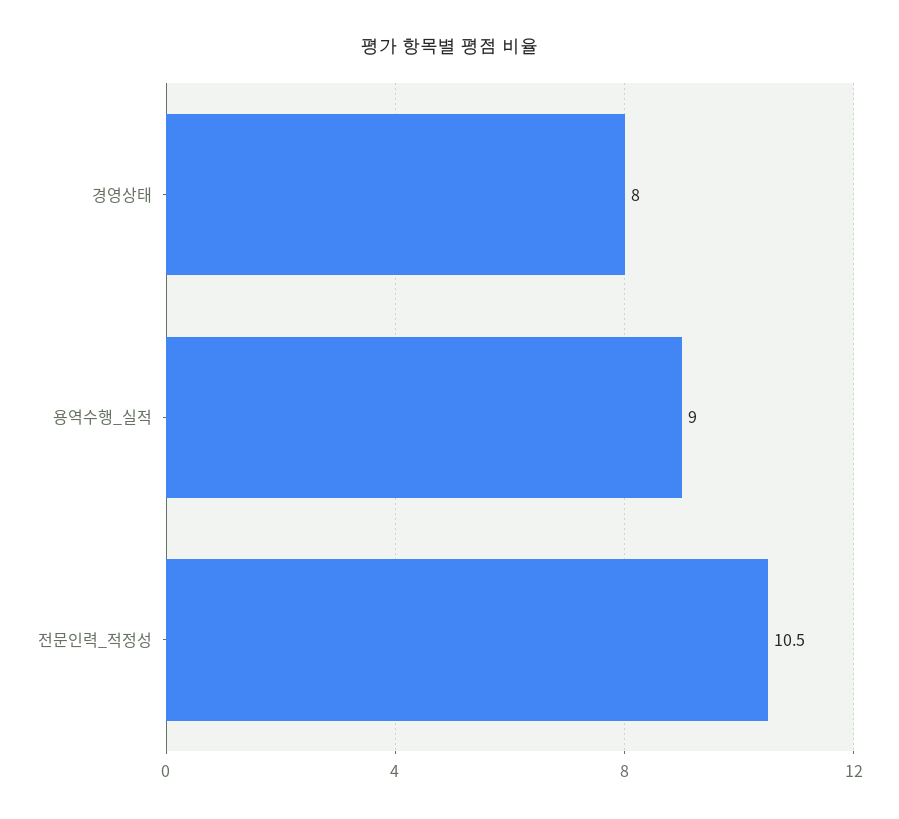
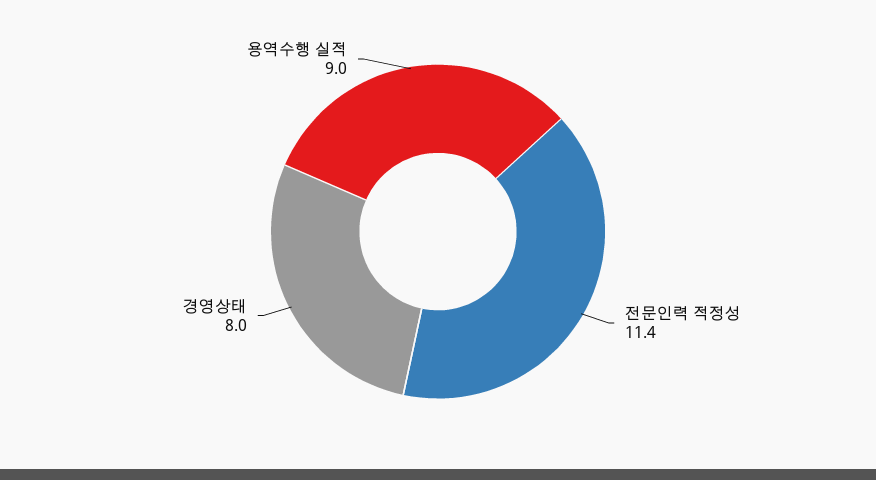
전문인력_적정성: 10.5 -> 11.4

